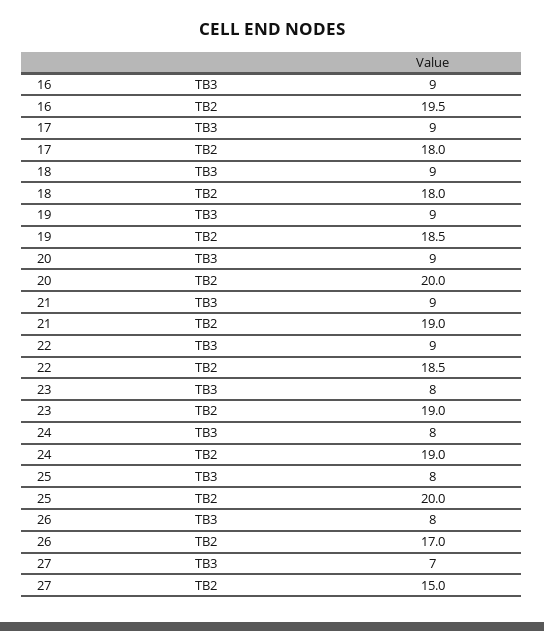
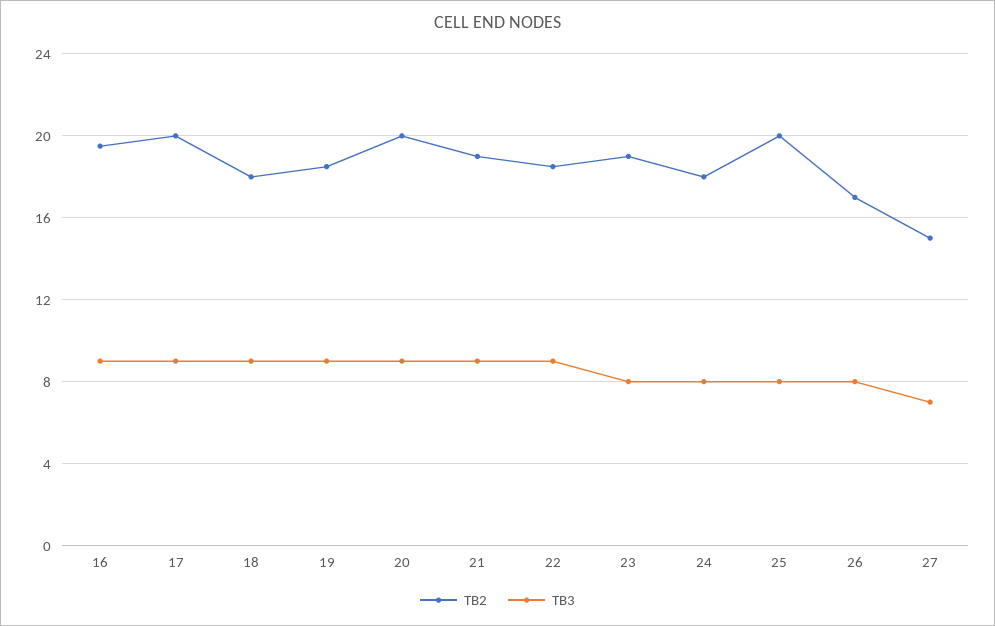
TB2, 17: 18 -> 20
TB2, 24: 19 -> 18

